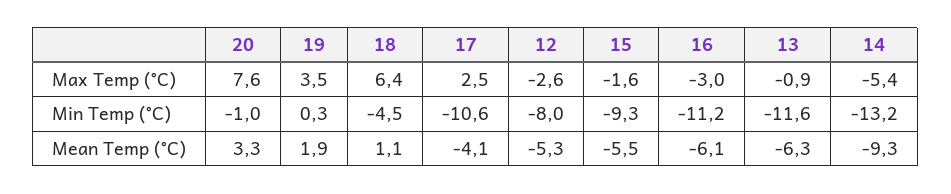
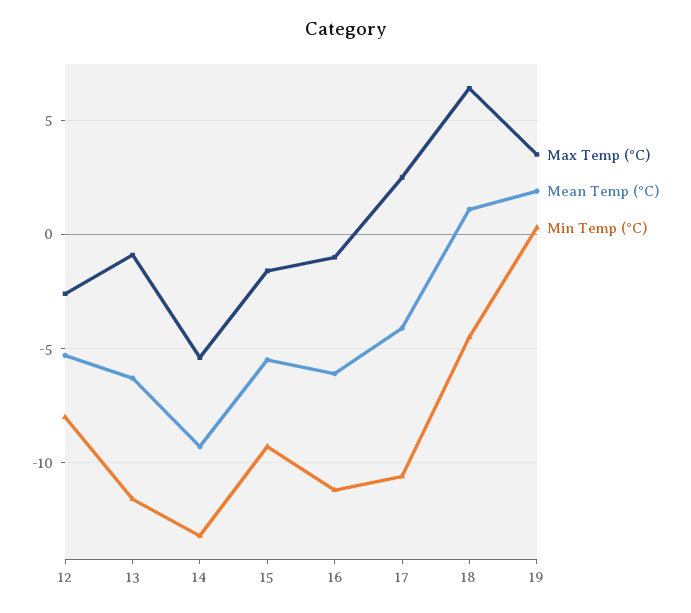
Max Temp (°C), 20: 7.6 -> none
Max Temp (°C), 16: -3 -> -1
Min Temp (°C), 20: -1 -> none
Mean Temp (°C), 20: 3.3 -> none

